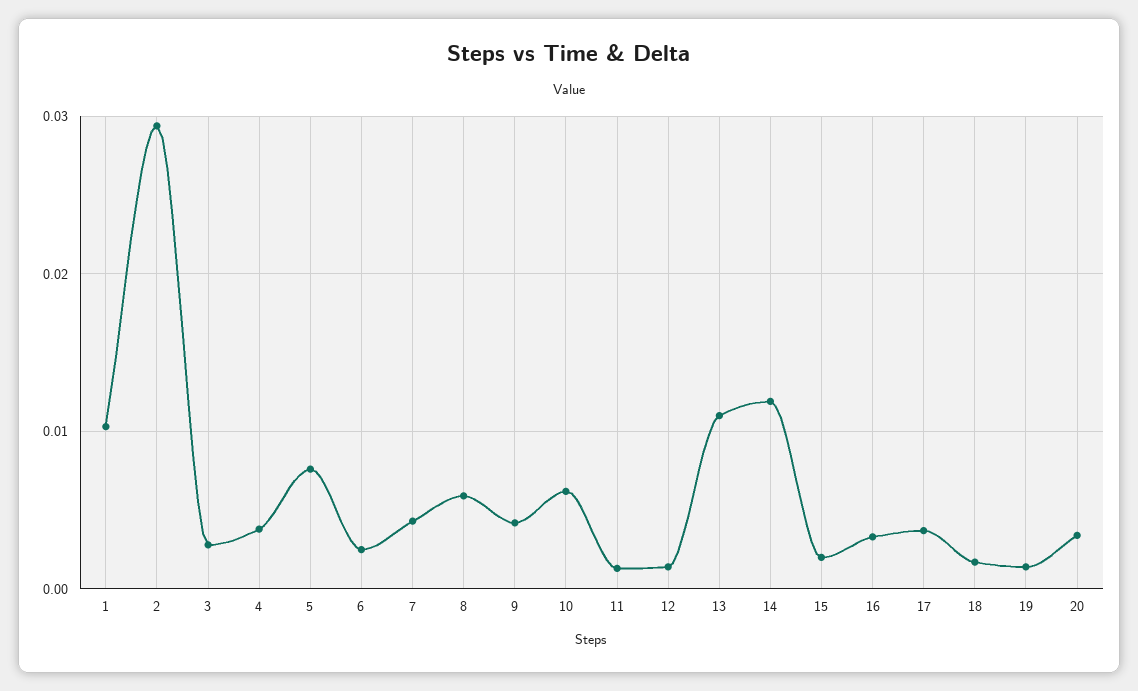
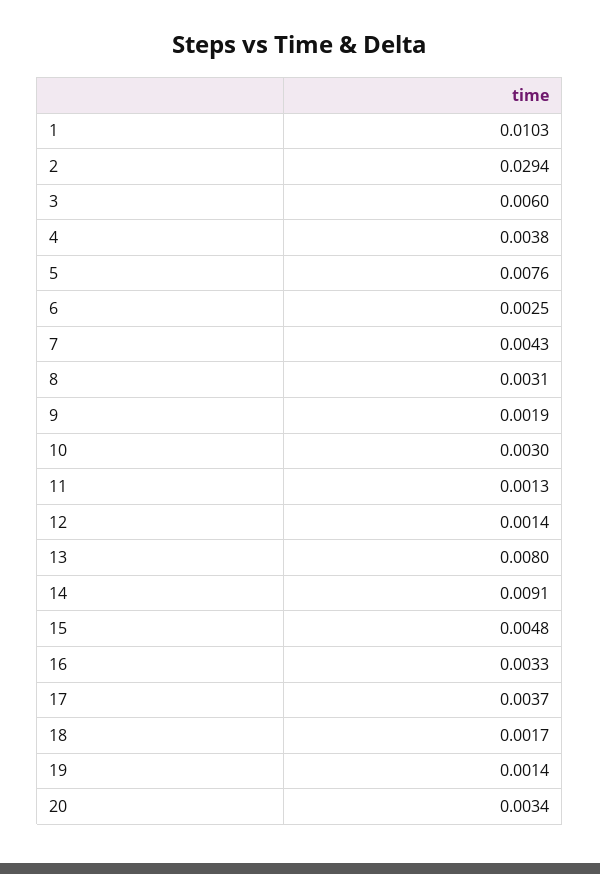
3: 0.003 -> 0.006
8: 0.006 -> 0.0031
9: 0.004 -> 0.0019
10: 0.006 -> 0.003
13: 0.011 -> 0.008
14: 0.012 -> 0.0091
15: 0.002 -> 0.0048

